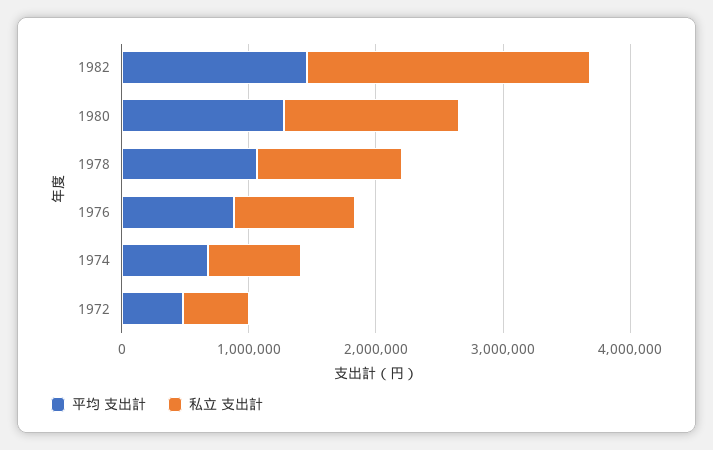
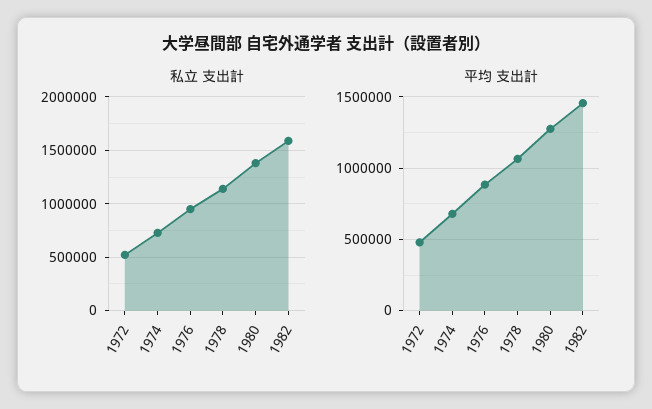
私立 支出計, 1982: 2200000 -> 1600000

